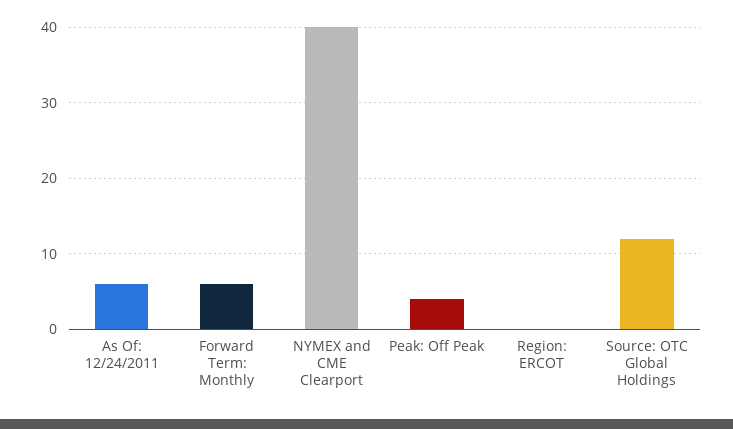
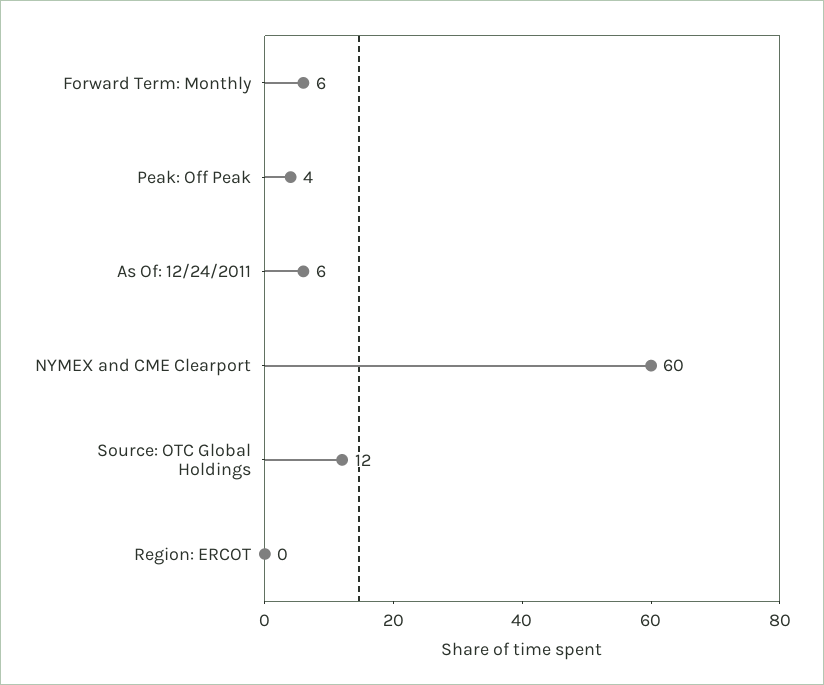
NYMEX and CME Clearport: 40 -> 60

